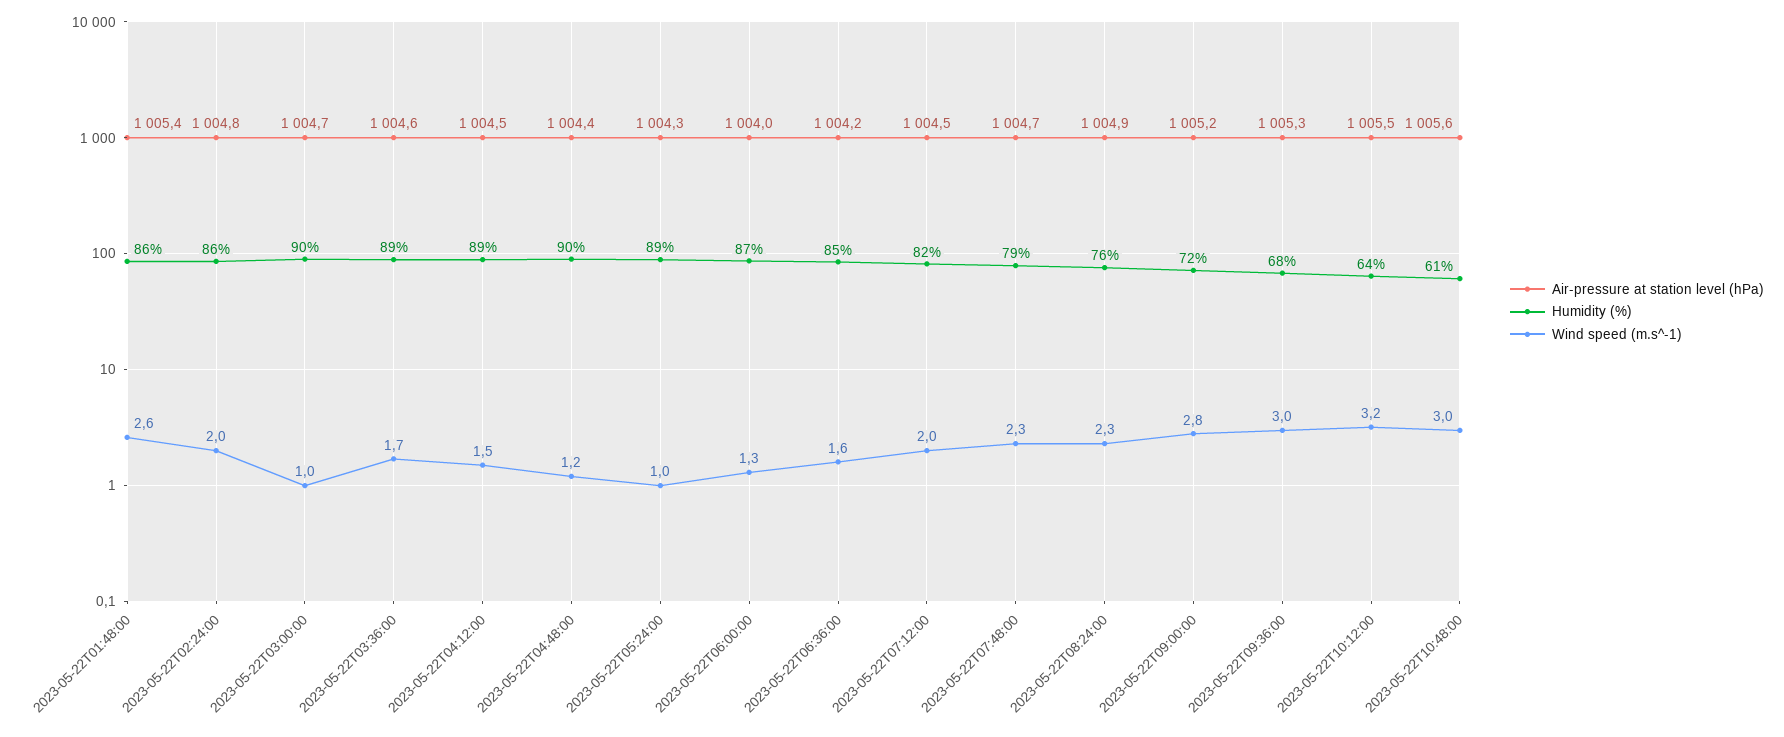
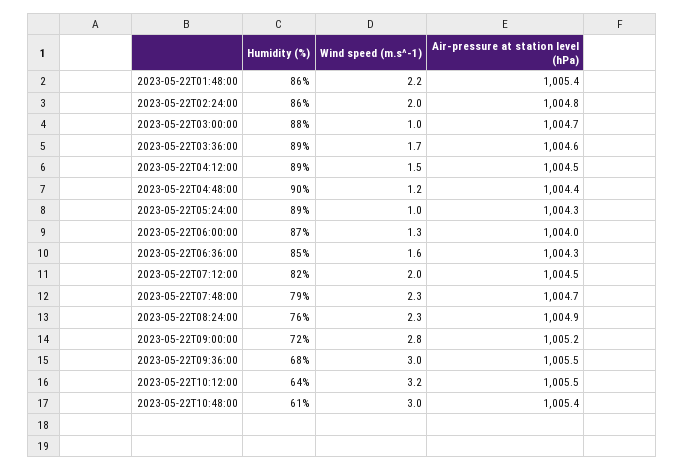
Wind speed (m.s^-1), 2023-05-22T01:48:00: 2.6 -> 2.2
Humidity (%), 2023-05-22T03:00:00: 90 -> 88
Air-pressure at station level (hPa), 2023-05-22T06:36:00: 1004.2 -> 1004.3
Air-pressure at station level (hPa), 2023-05-22T09:36:00: 1005.3 -> 1005.5
Air-pressure at station level (hPa), 2023-05-22T10:48:00: 1005.6 -> 1005.4

